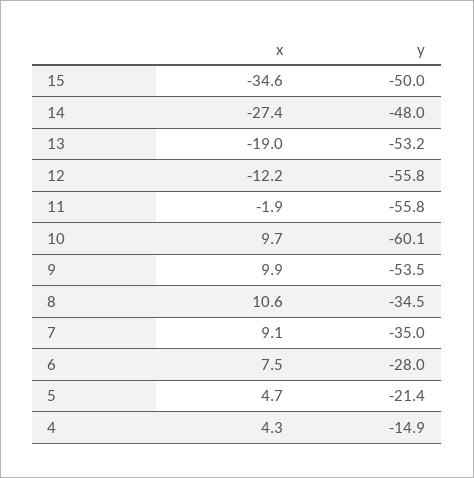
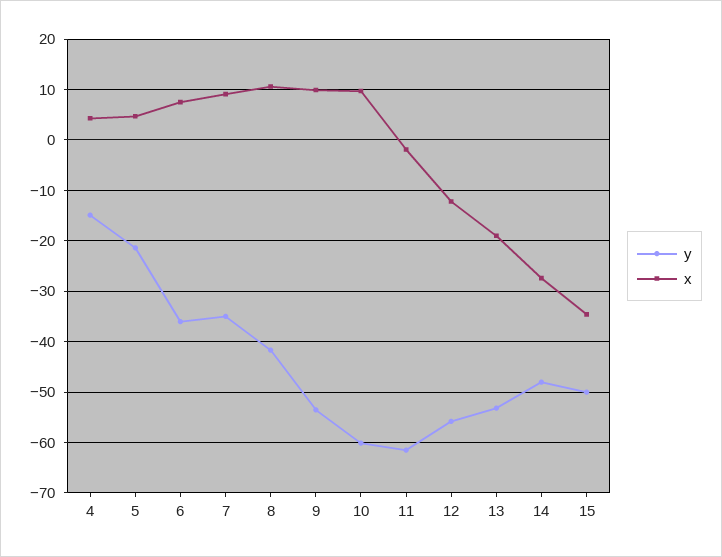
y, 11: -55.8 -> -62
y, 8: -34.5 -> -42
y, 6: -28 -> -36

